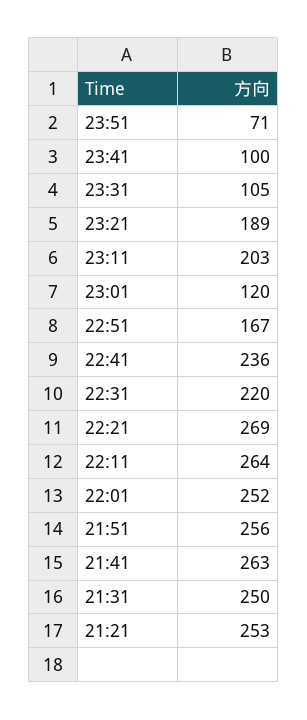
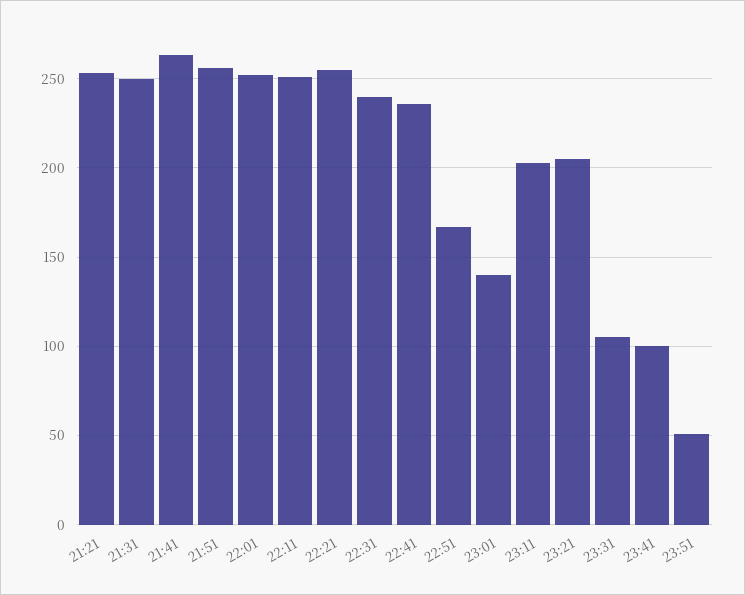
23:51: 71 -> 50
23:21: 189 -> 205
23:01: 120 -> 140
22:31: 220 -> 240
22:21: 269 -> 255
22:11: 264 -> 250

